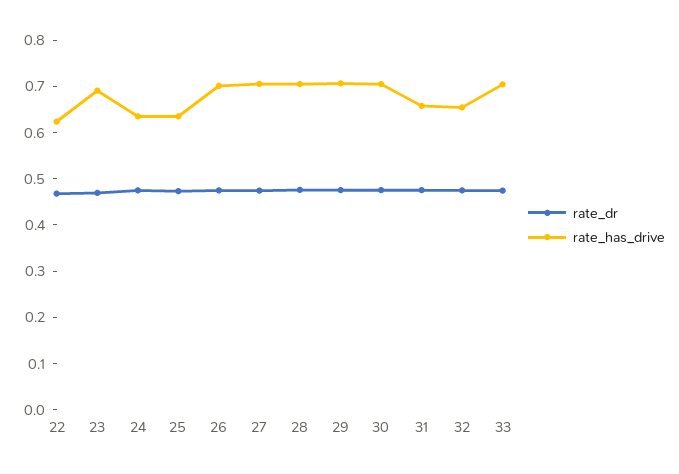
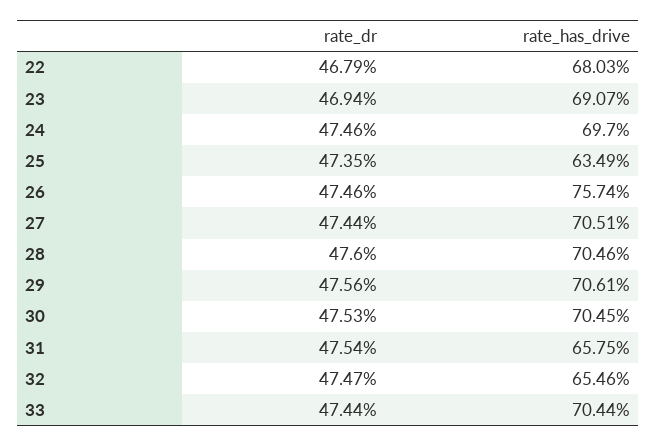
rate_has_drive, 22: 0.62 -> 0.6803
rate_has_drive, 24: 0.64 -> 0.697
rate_has_drive, 26: 0.7 -> 0.7574

